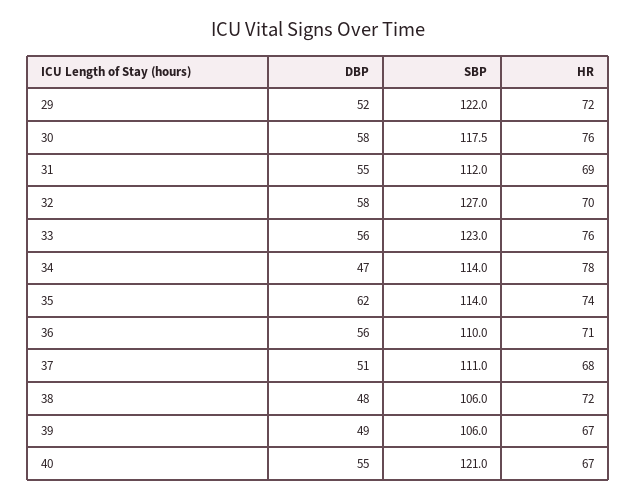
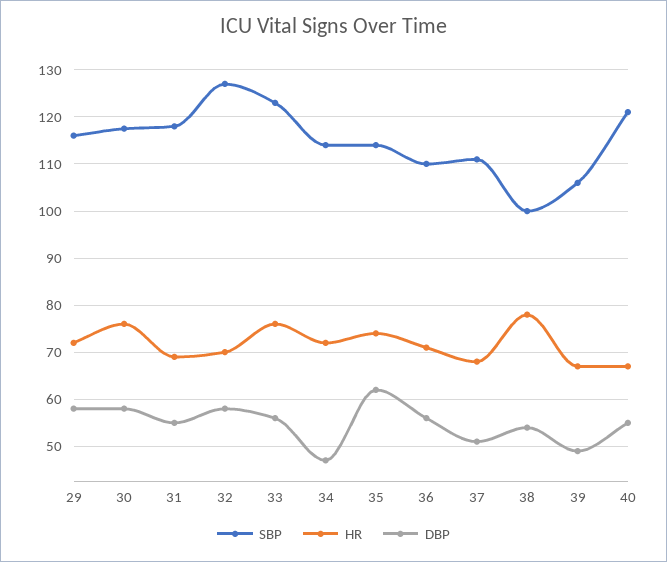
DBP, 29: 52 -> 58
SBP, 29: 122 -> 116
SBP, 31: 112 -> 118
HR, 34: 78 -> 72
DBP, 38: 48 -> 54
SBP, 38: 106 -> 100
HR, 38: 72 -> 78

